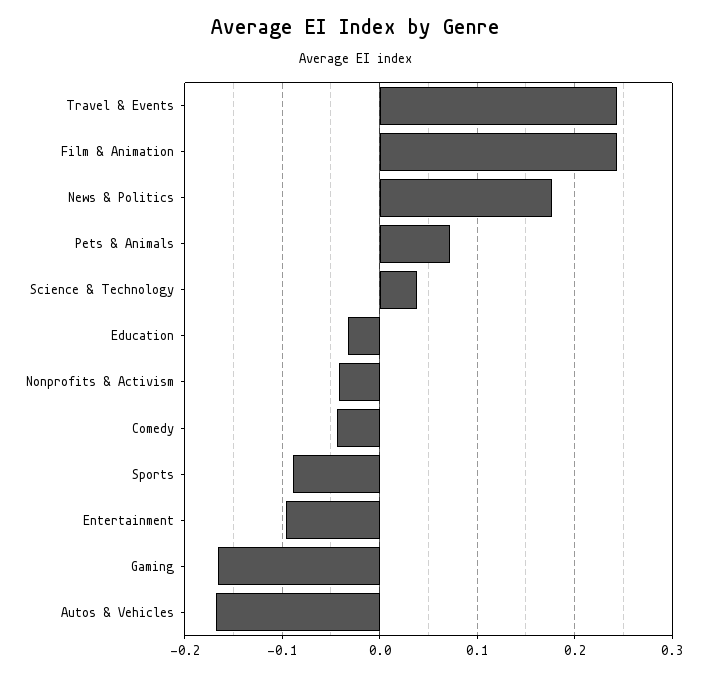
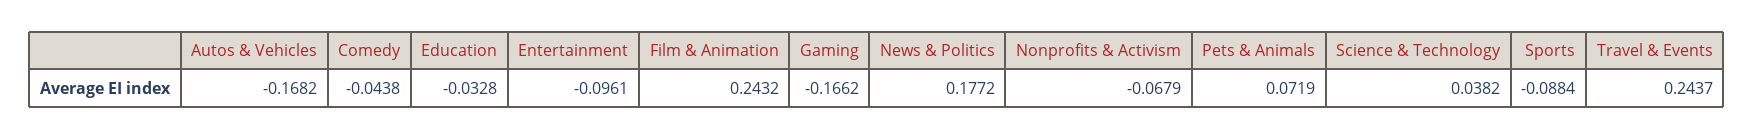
Nonprofits & Activism: -0.04 -> -0.0679

